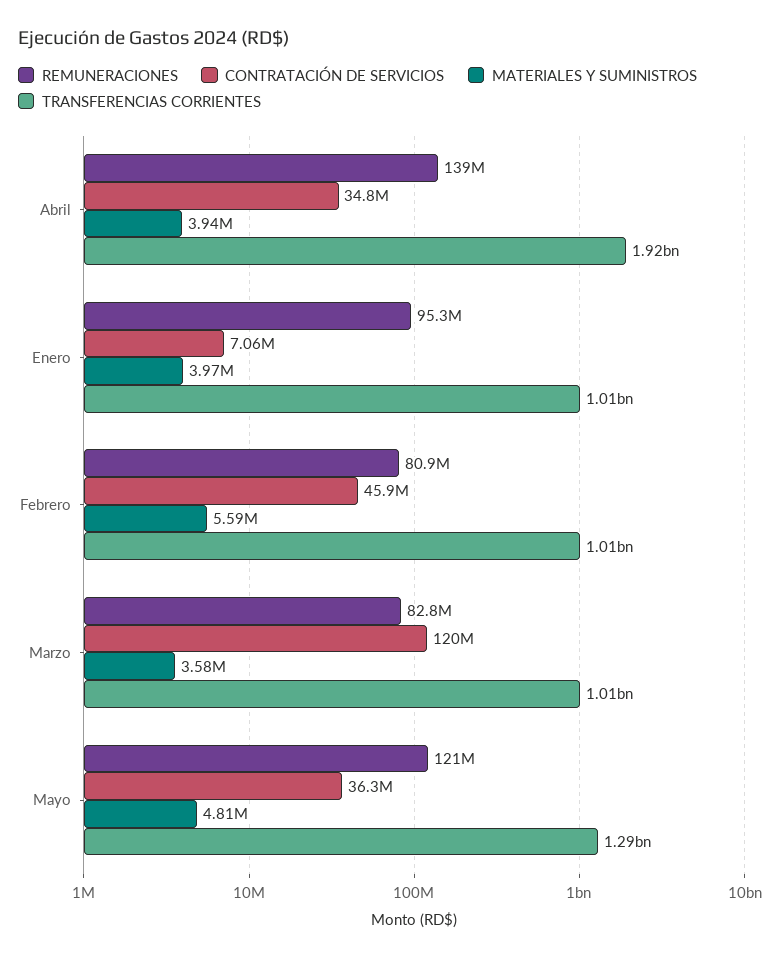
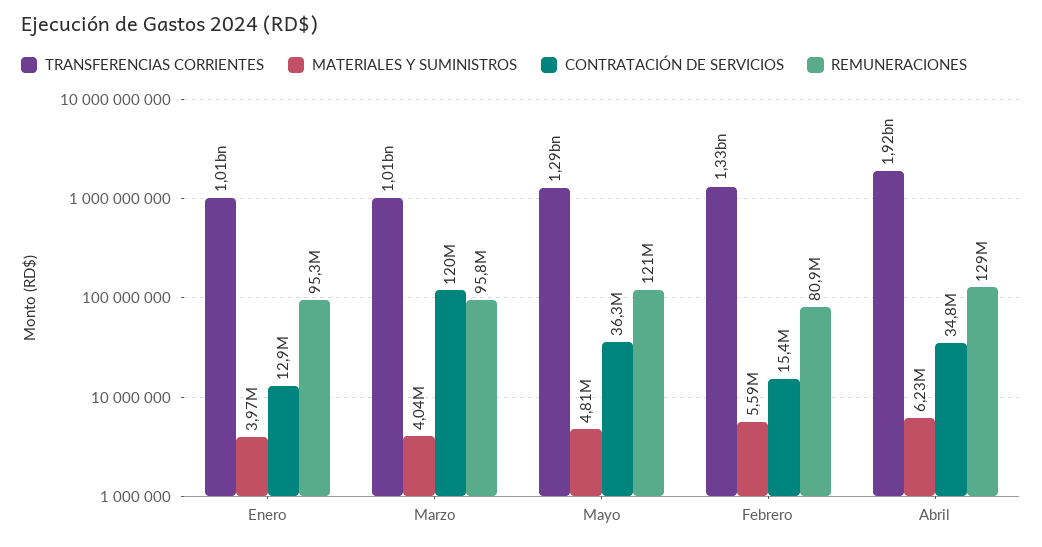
REMUNERACIONES, Abril: 139000000 -> 129000000
MATERIALES Y SUMINISTROS, Abril: 3940000 -> 6230000
CONTRATACIÓN DE SERVICIOS, Enero: 7060000 -> 12900000
CONTRATACIÓN DE SERVICIOS, Febrero: 45900000 -> 15400000
TRANSFERENCIAS CORRIENTES, Febrero: 1010000000 -> 1330000000
REMUNERACIONES, Marzo: 82800000 -> 95800000
MATERIALES Y SUMINISTROS, Marzo: 3580000 -> 4040000

